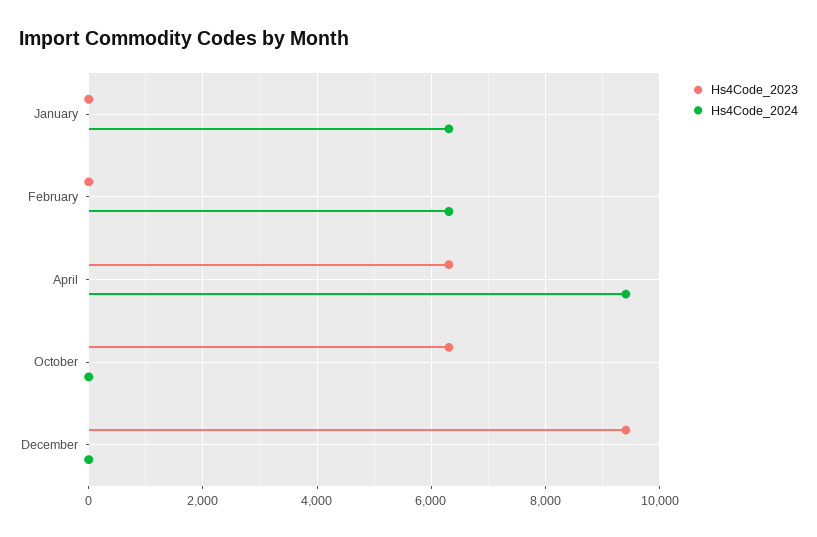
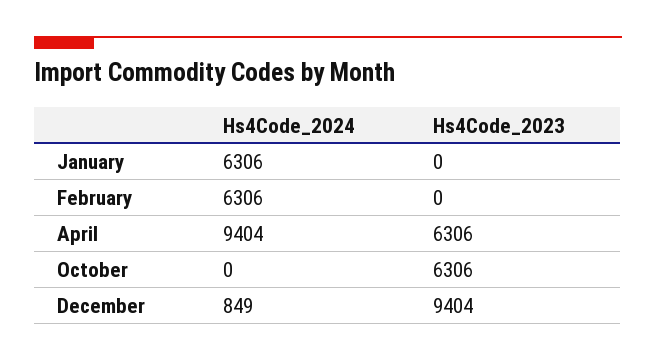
Hs4Code_2024, December: 0 -> 849

